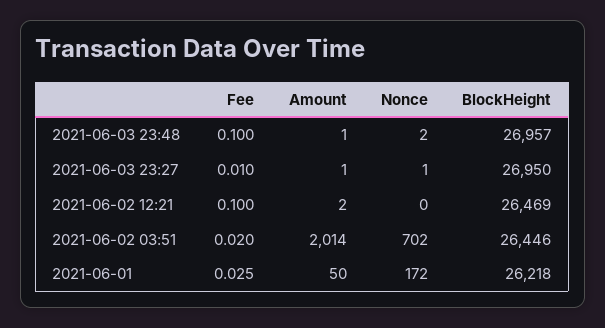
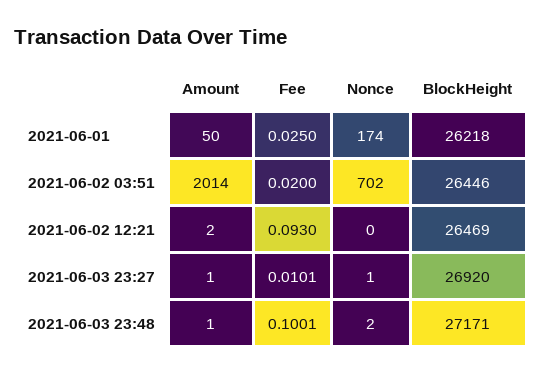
BlockHeight, 2021-06-03 23:48: 26957 -> 27171
BlockHeight, 2021-06-03 23:27: 26950 -> 26920
Fee, 2021-06-02 12:21: 0.1 -> 0.093
Nonce, 2021-06-01: 172 -> 174

